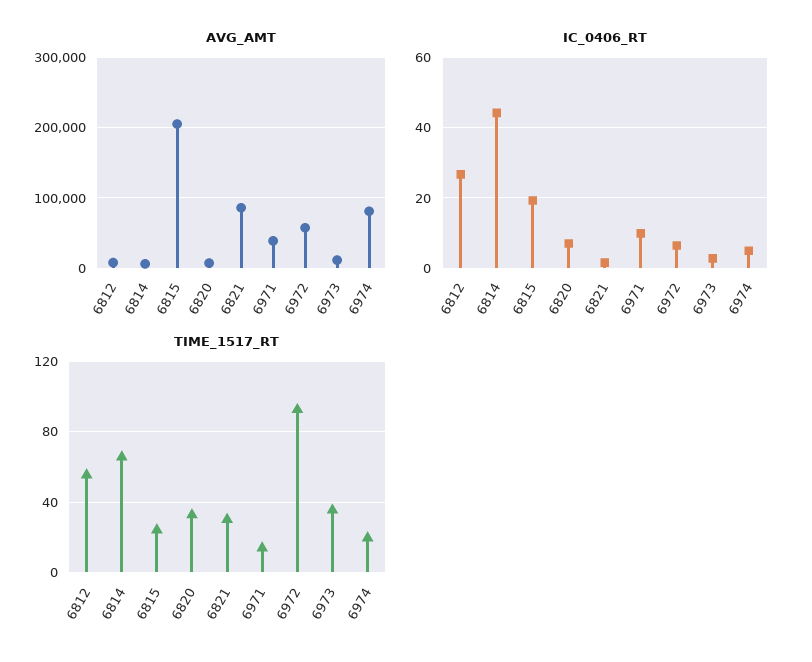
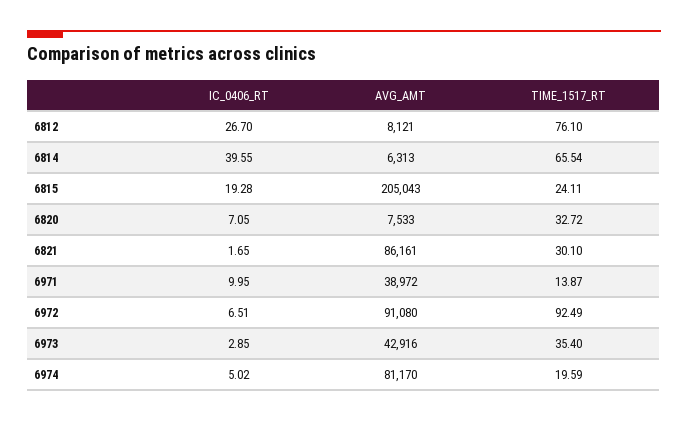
AVG_AMT, 6972: 60000 -> 91080
AVG_AMT, 6973: 10000 -> 42916
IC_0406_RT, 6814: 44 -> 39.55
TIME_1517_RT, 6812: 55 -> 76.1

